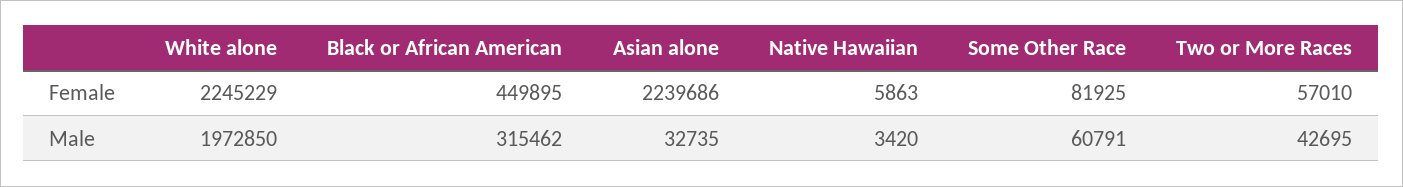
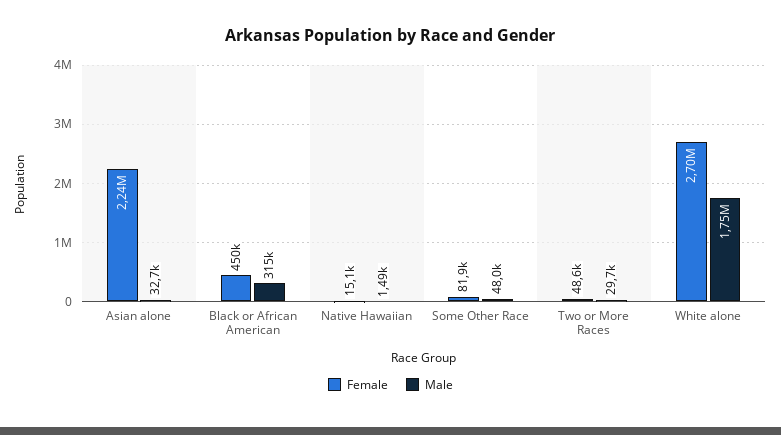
Female, White alone: 2245229 -> 2700000
Female, Native Hawaiian: 5863 -> 15100
Female, Two or More Races: 57010 -> 48600
Male, White alone: 1972850 -> 1750000
Male, Native Hawaiian: 3420 -> 1490
Male, Some Other Race: 60791 -> 48000
Male, Two or More Races: 42695 -> 29700

